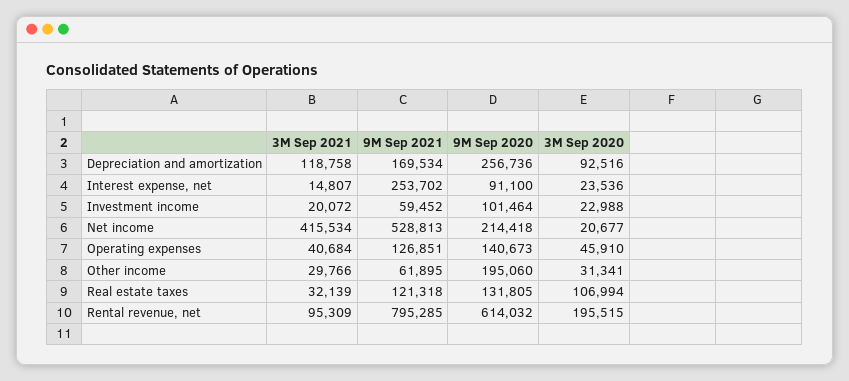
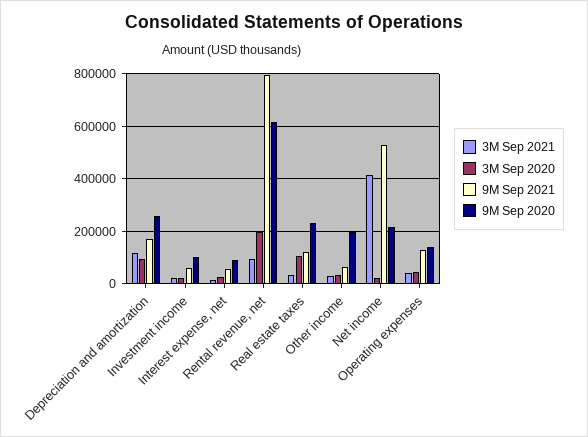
9M Sep 2021, Interest expense, net: 253702 -> 50000
9M Sep 2020, Real estate taxes: 131805 -> 225000

